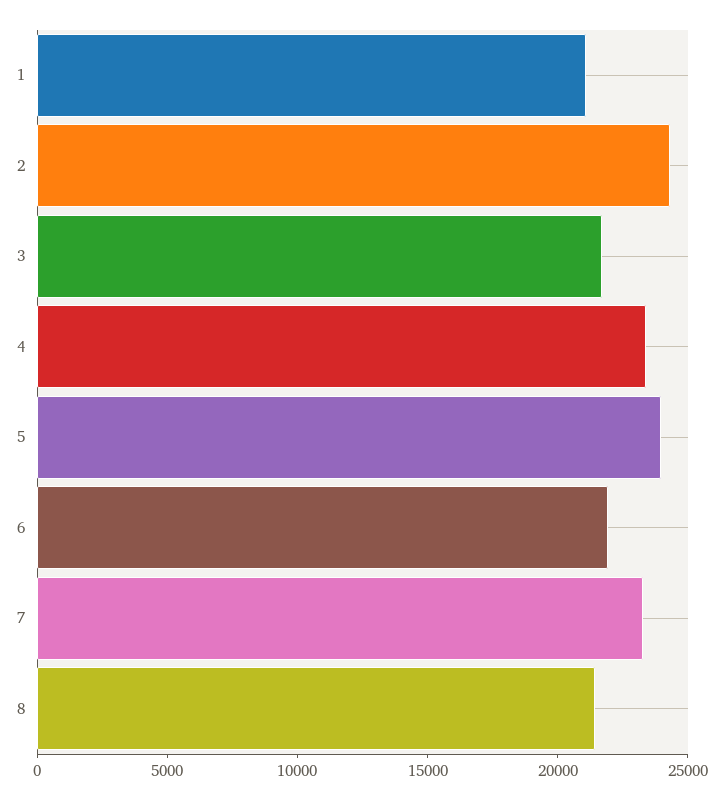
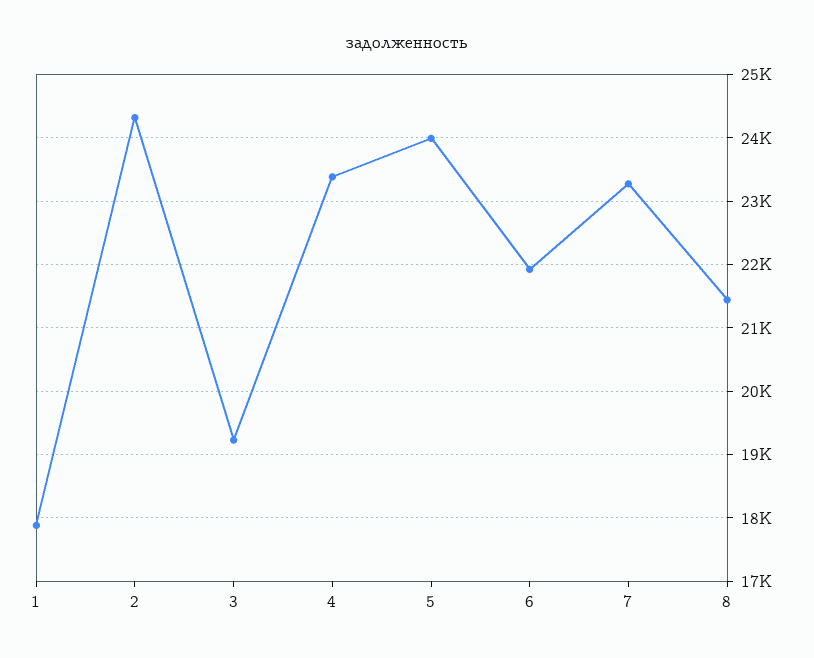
1: 21000 -> 17900
3: 22000 -> 19200

